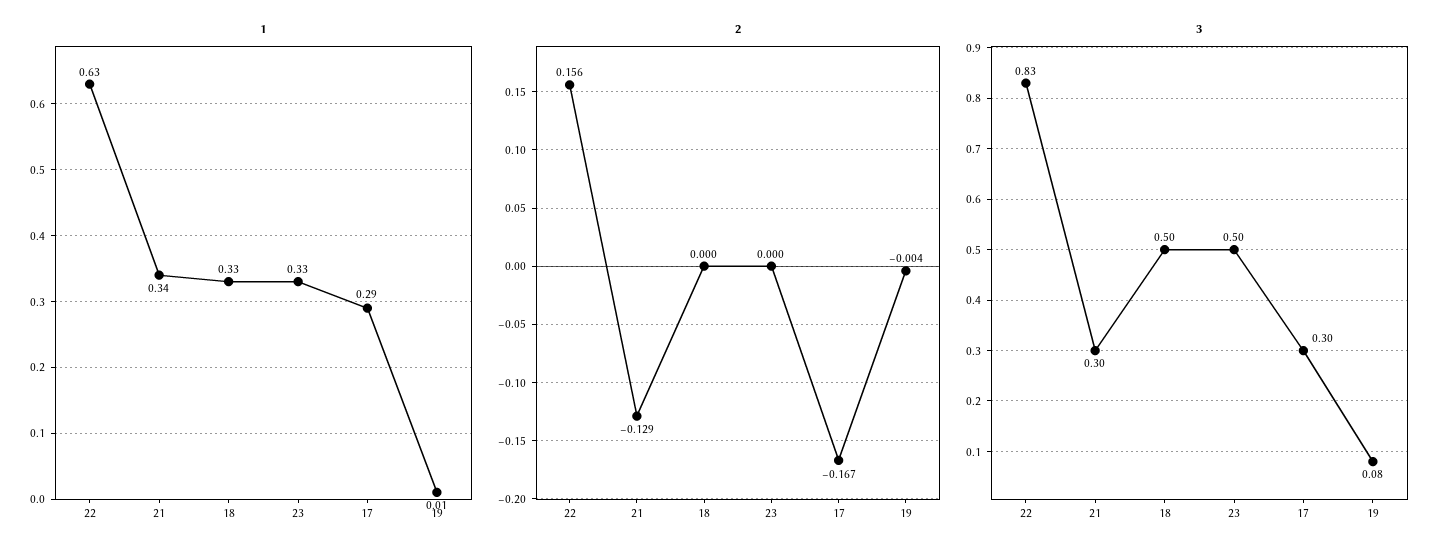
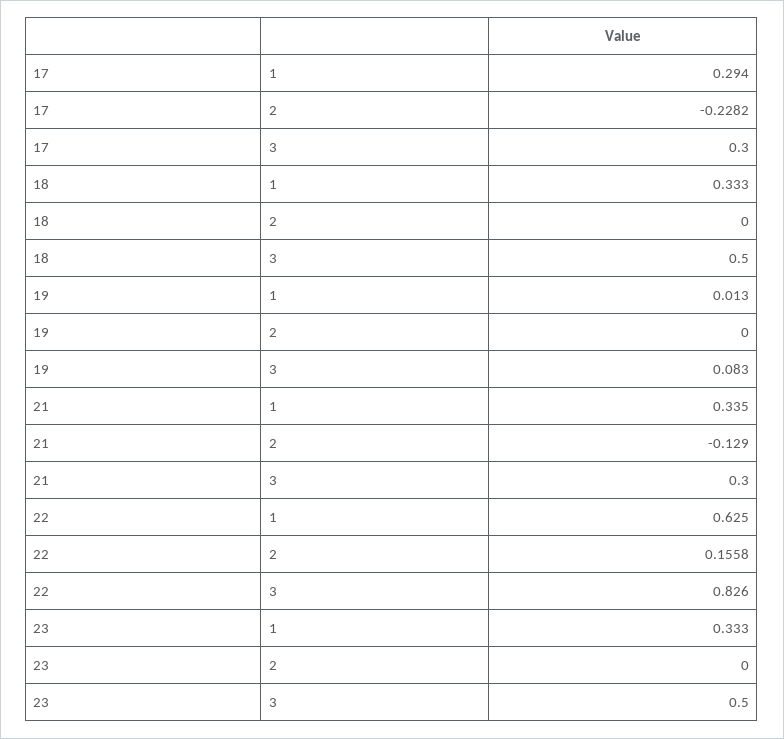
2, 17: -0.167 -> -0.2282
2, 19: -0.004 -> 0

